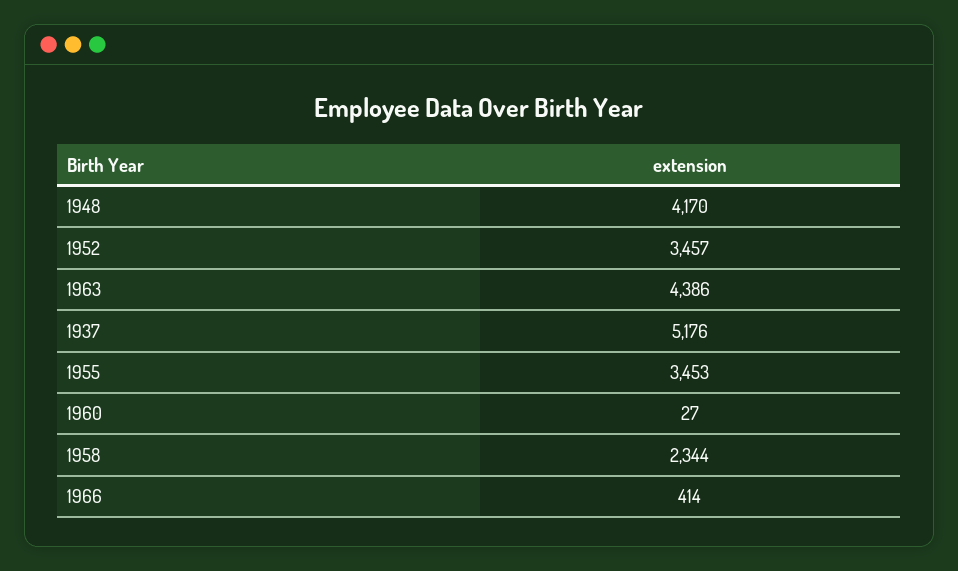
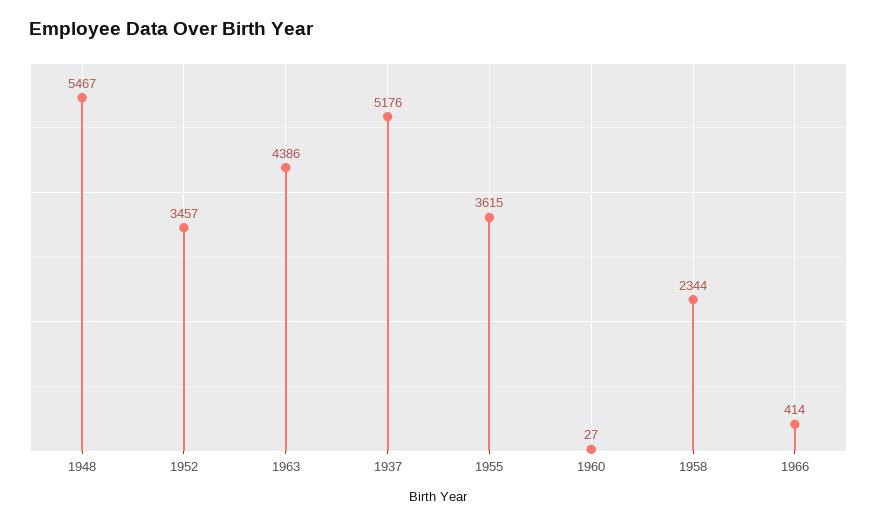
1948: 4170 -> 5467
1955: 3453 -> 3615

